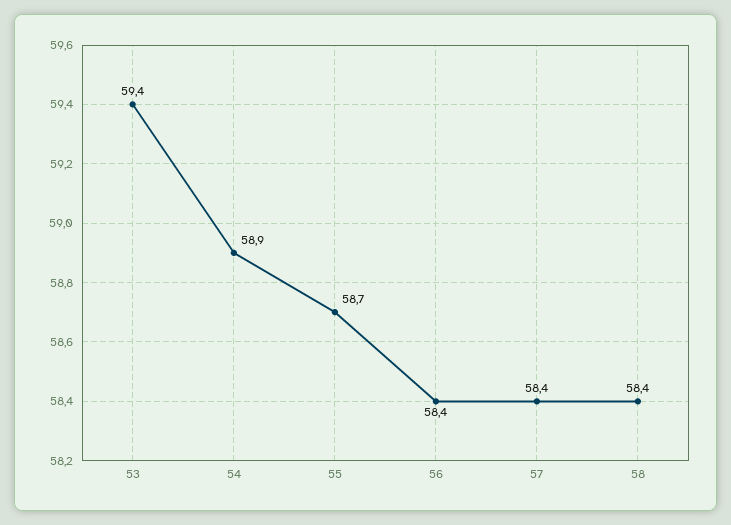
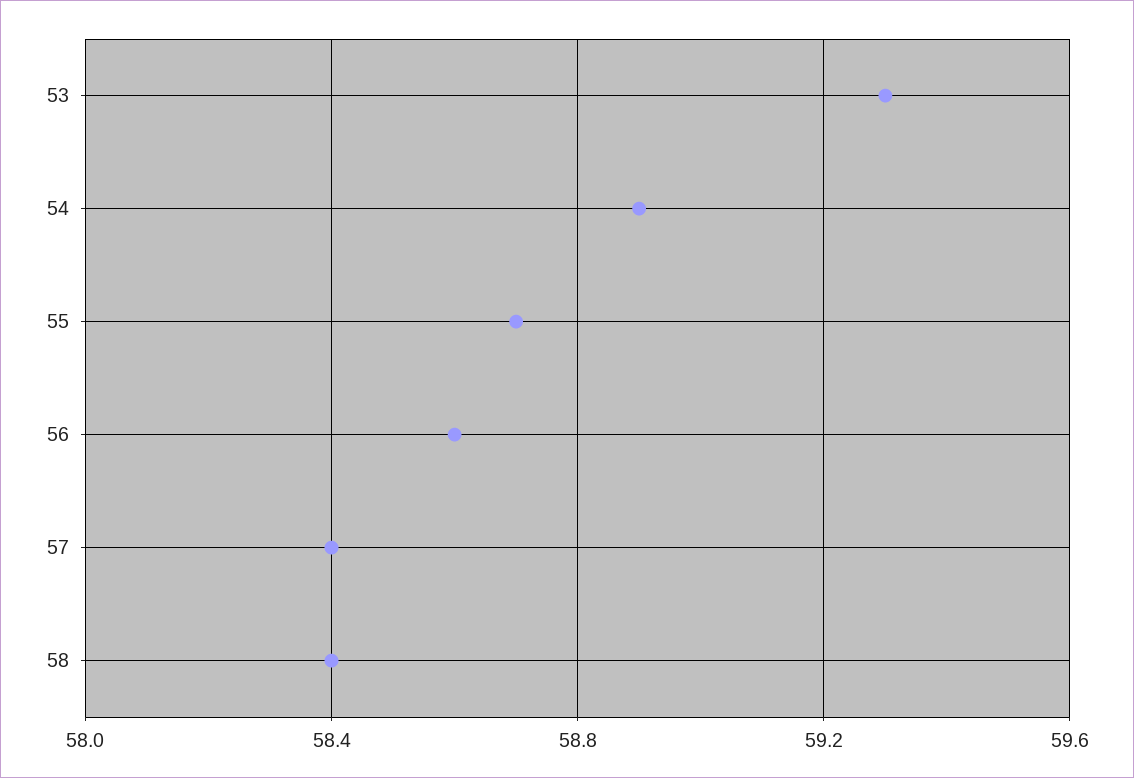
53: 59.4 -> 59.3
56: 58.4 -> 58.6

